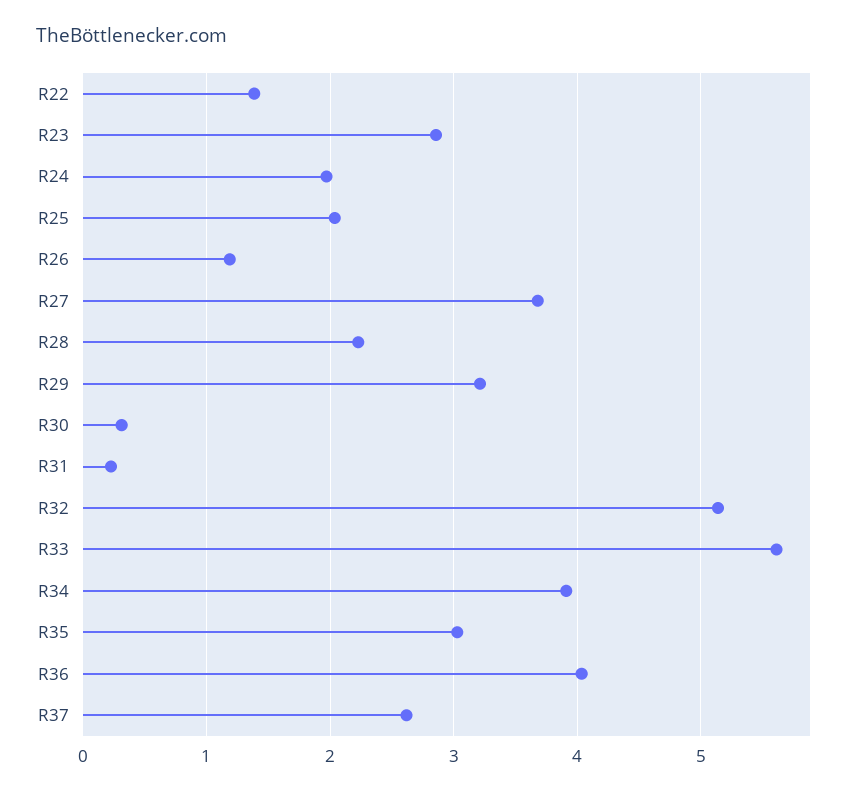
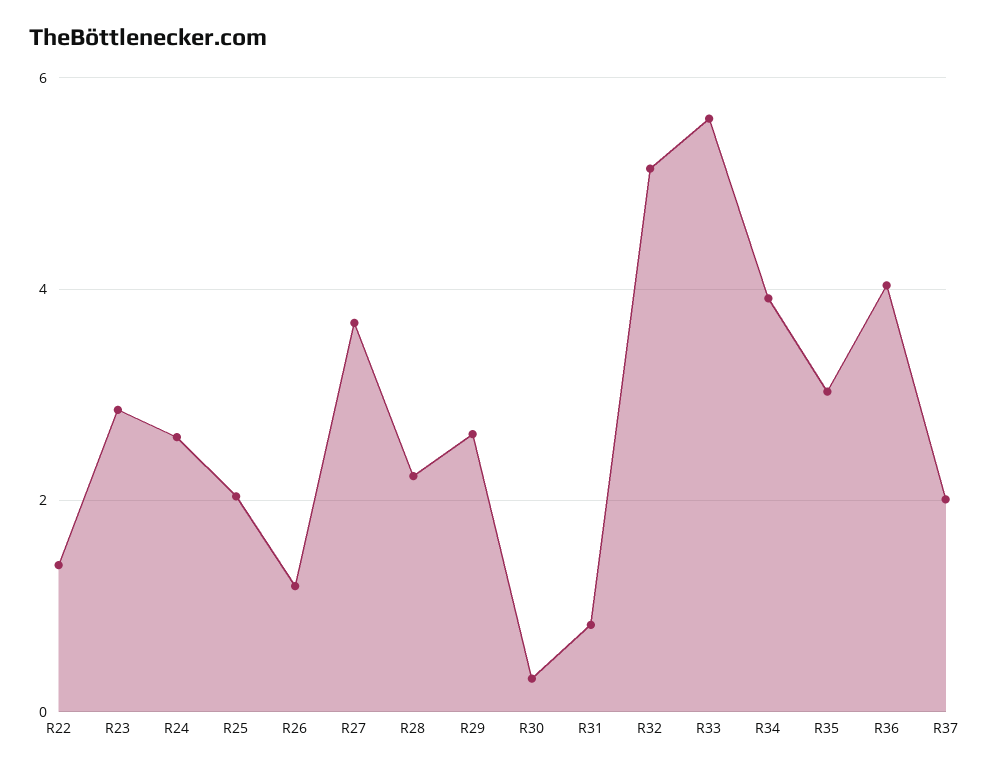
R24: 2 -> 2.6
R29: 3.2 -> 2.6
R31: 0.2 -> 0.8
R37: 2.6 -> 2

